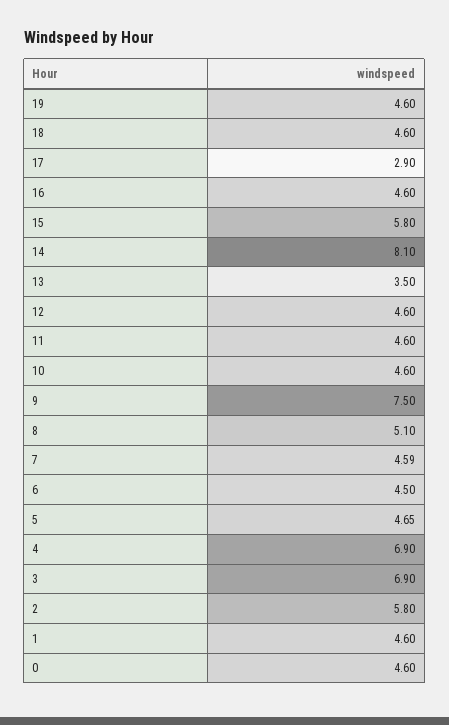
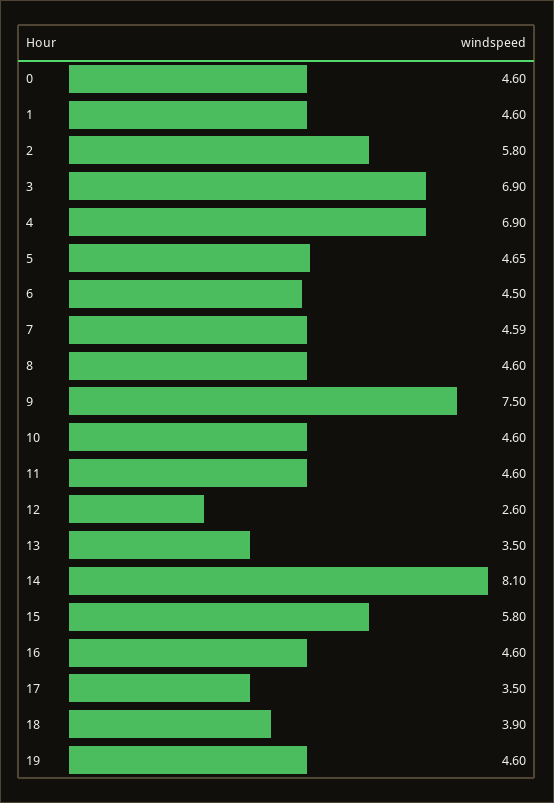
18: 4.6 -> 3.9
17: 2.9 -> 3.5
12: 4.6 -> 2.6
8: 5.1 -> 4.6

